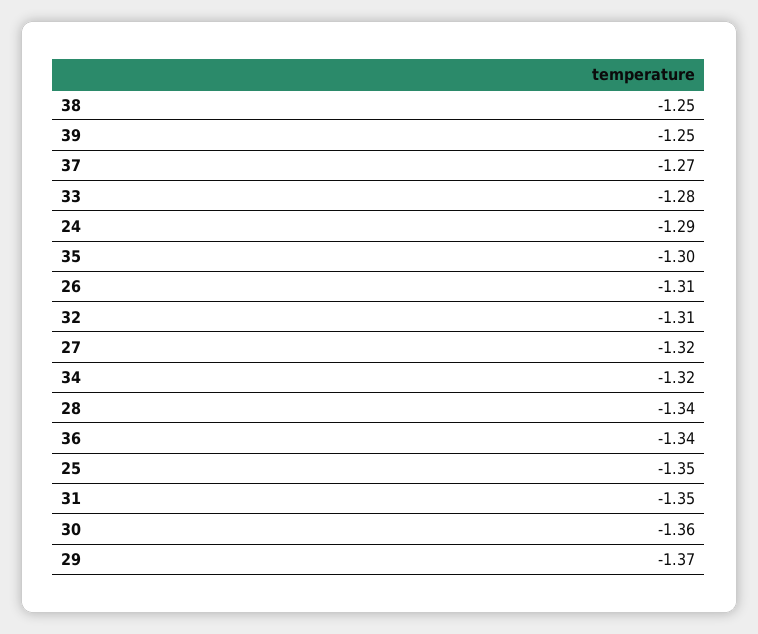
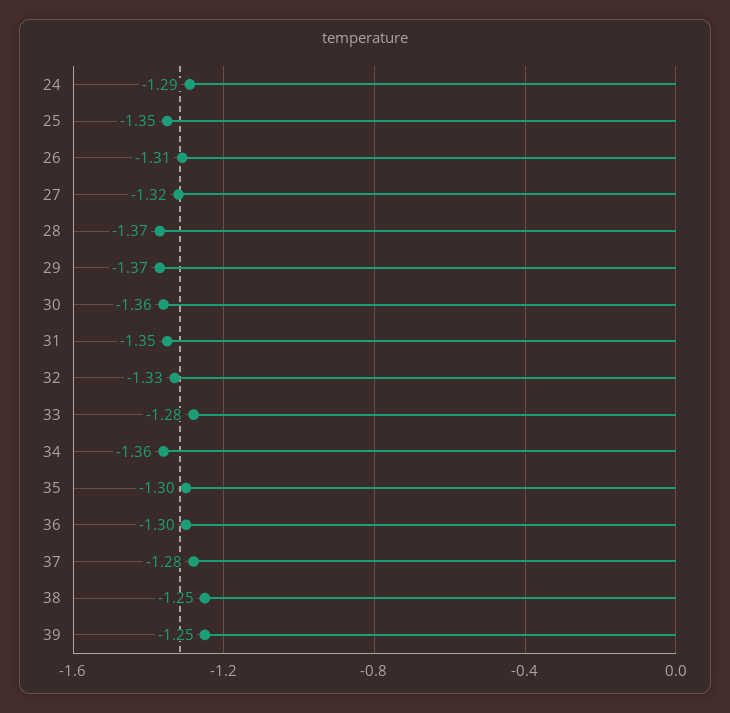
37: -1.27 -> -1.28
32: -1.31 -> -1.33
34: -1.32 -> -1.36
28: -1.34 -> -1.37
36: -1.34 -> -1.3

